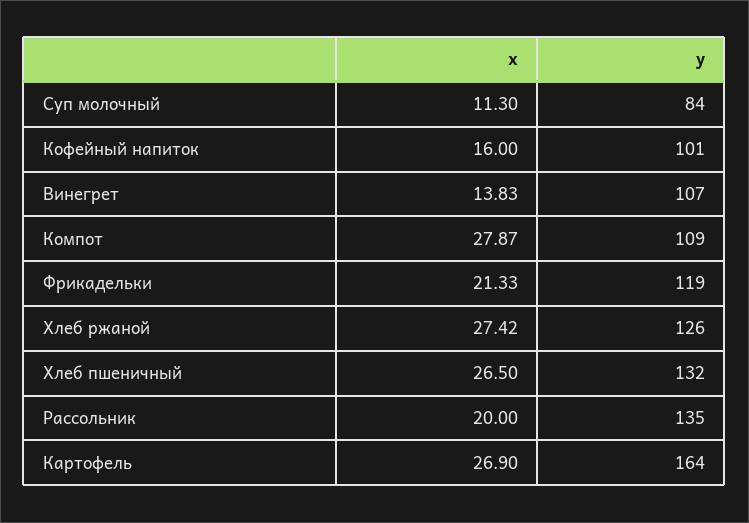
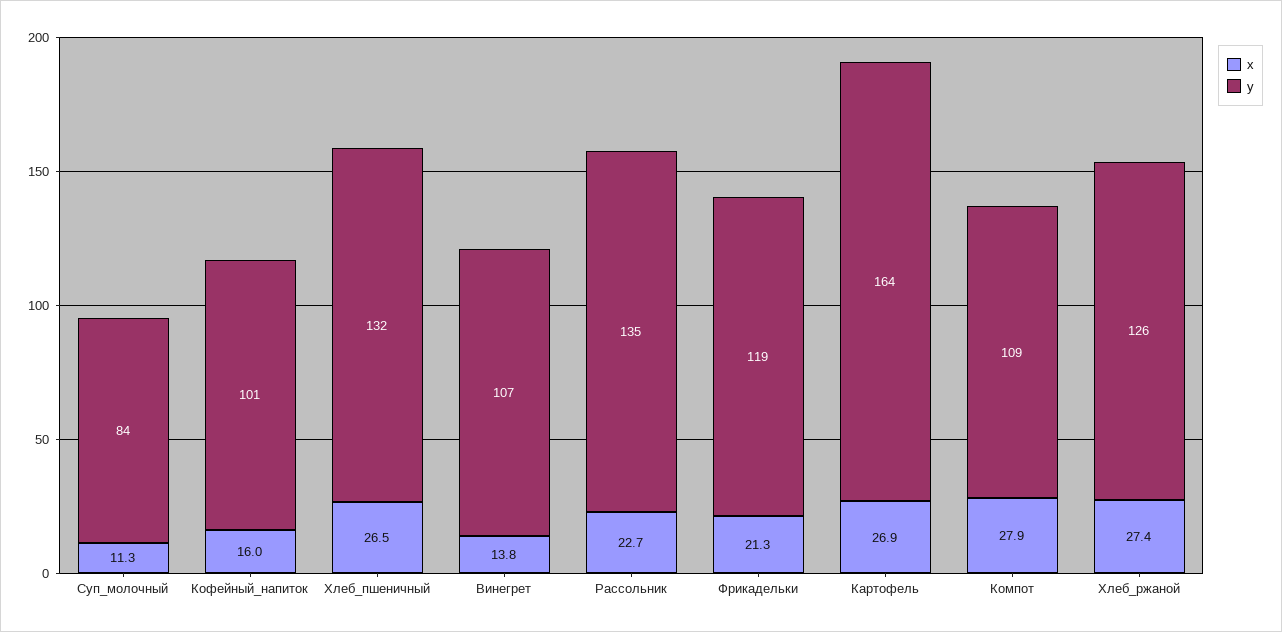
x, Рассольник: 20 -> 22.7

